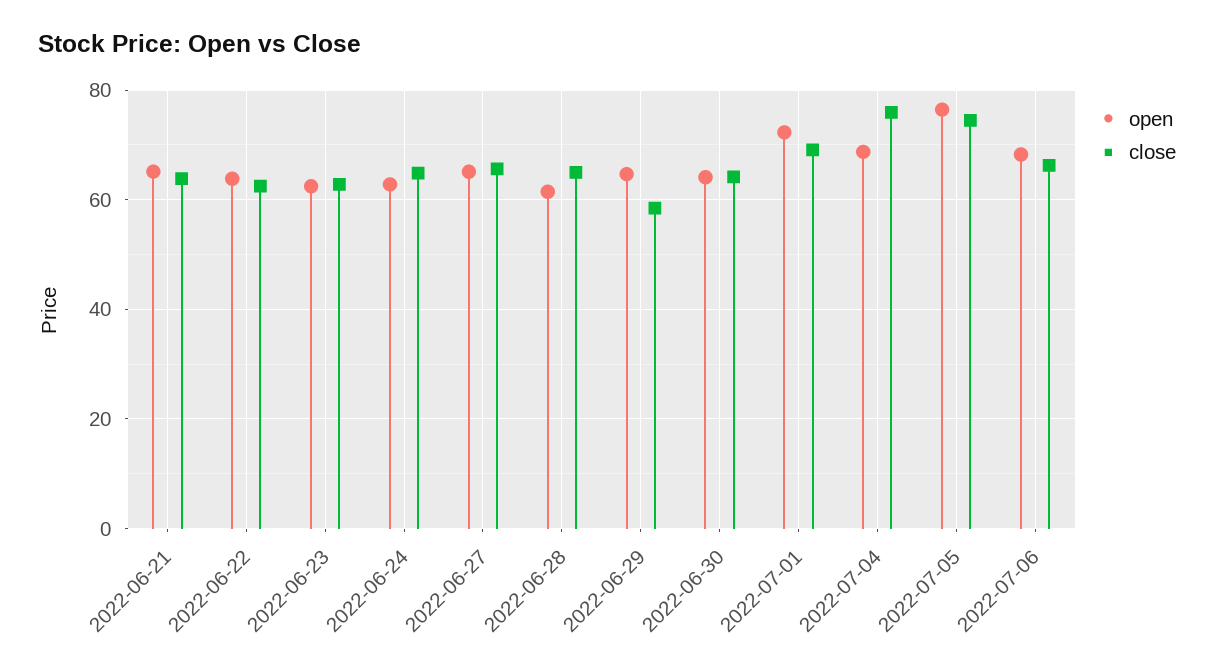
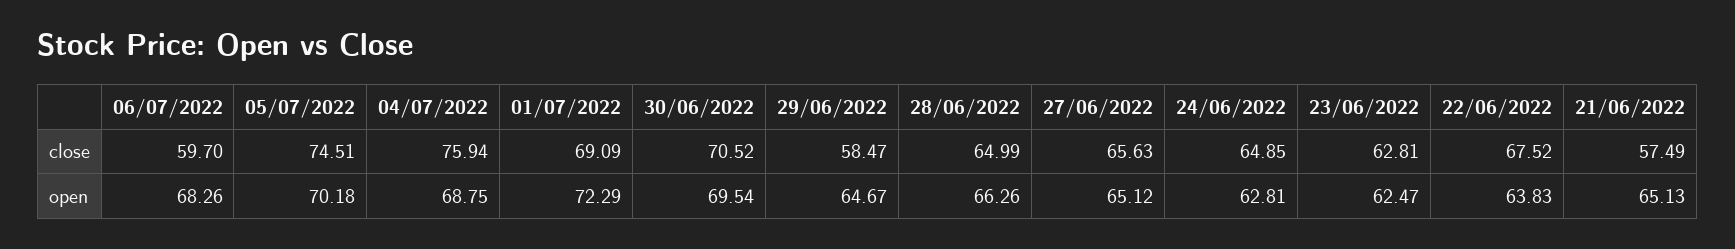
close, 2022-06-21: 64 -> 57.49
close, 2022-06-22: 62 -> 67.52
open, 2022-06-28: 62 -> 66.26
open, 2022-06-30: 64 -> 69.54
close, 2022-06-30: 64 -> 70.52
open, 2022-07-05: 76 -> 70.18
close, 2022-07-06: 66 -> 59.7

